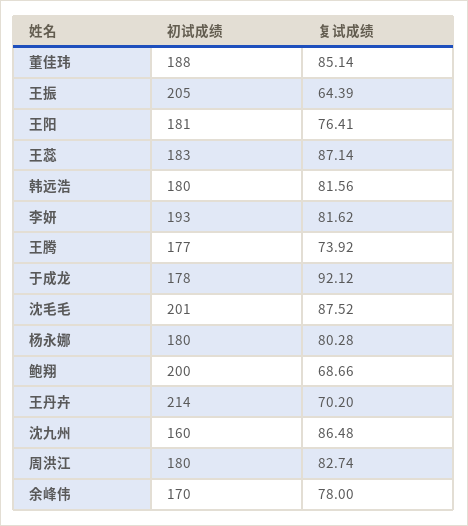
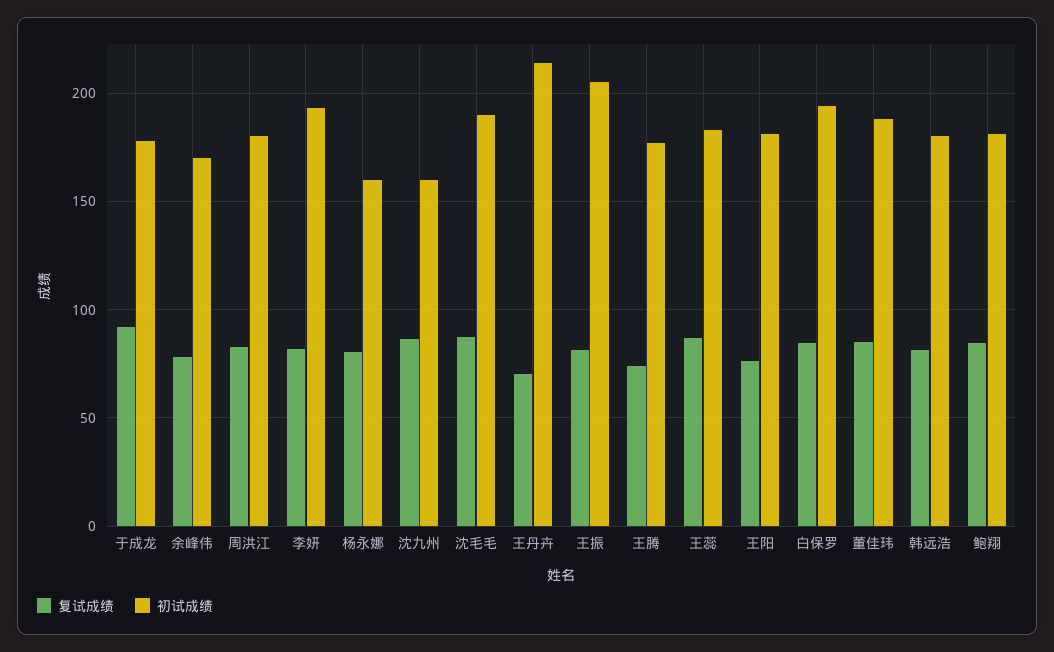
复试成绩, 王振: 64.39 -> 80
初试成绩, 沈毛毛: 201 -> 190
初试成绩, 杨永娜: 180 -> 160
初试成绩, 鲍翔: 200 -> 180
复试成绩, 鲍翔: 68.66 -> 85
复试成绩, 白保罗: none -> 85
初试成绩, 白保罗: none -> 195

